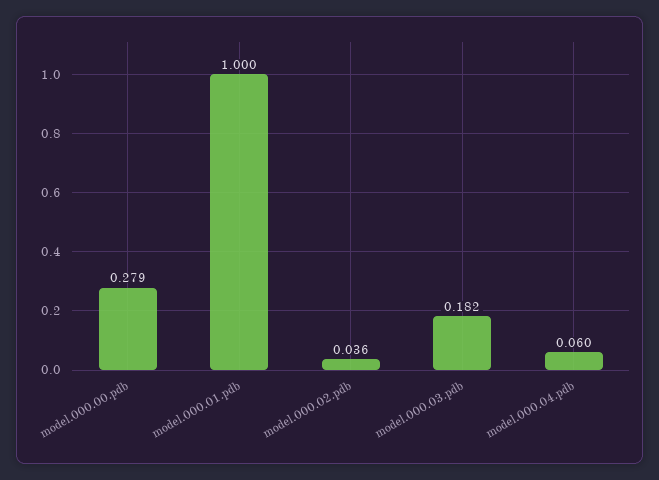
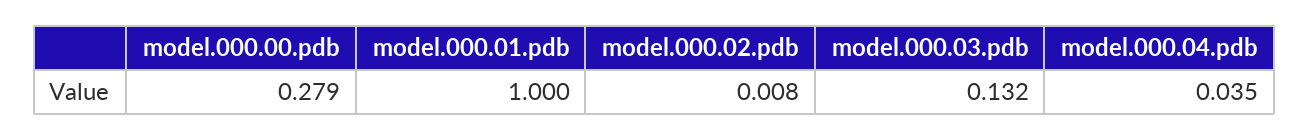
model.000.02.pdb: 0.036 -> 0.008
model.000.03.pdb: 0.182 -> 0.132
model.000.04.pdb: 0.06 -> 0.035

